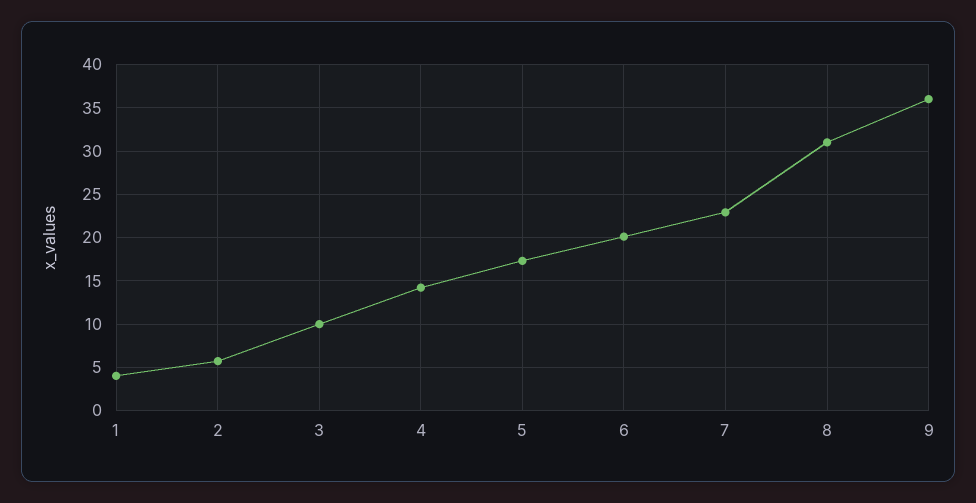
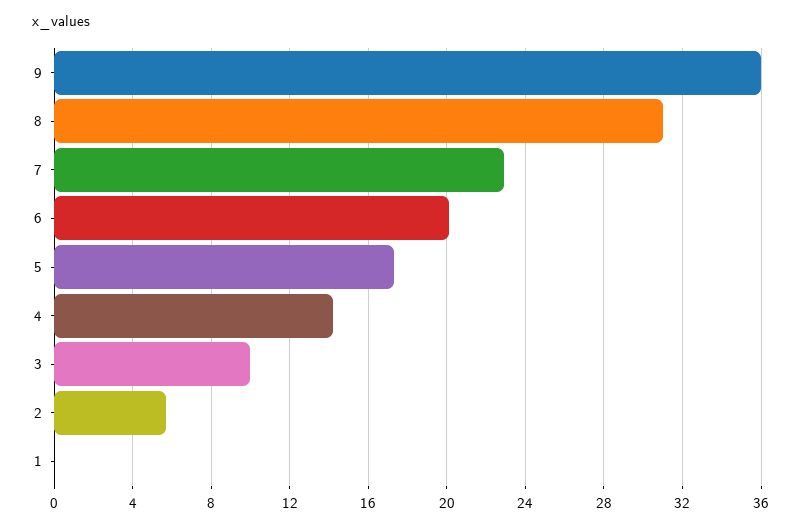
1: 4 -> 0

